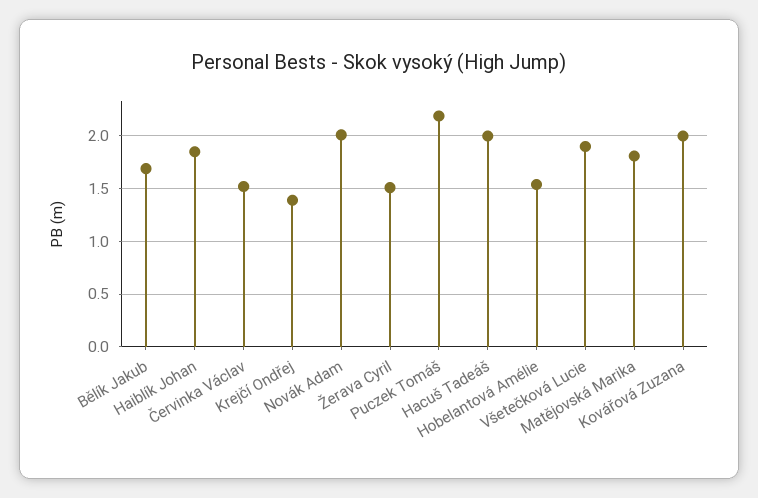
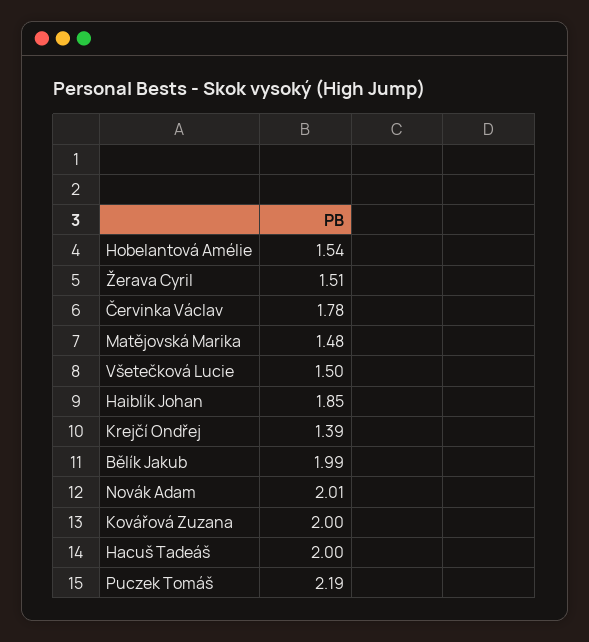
Bělík Jakub: 1.7 -> 1.99
Červinka Václav: 1.5 -> 1.78
Všetečková Lucie: 1.9 -> 1.5
Matějovská Marika: 1.8 -> 1.48

